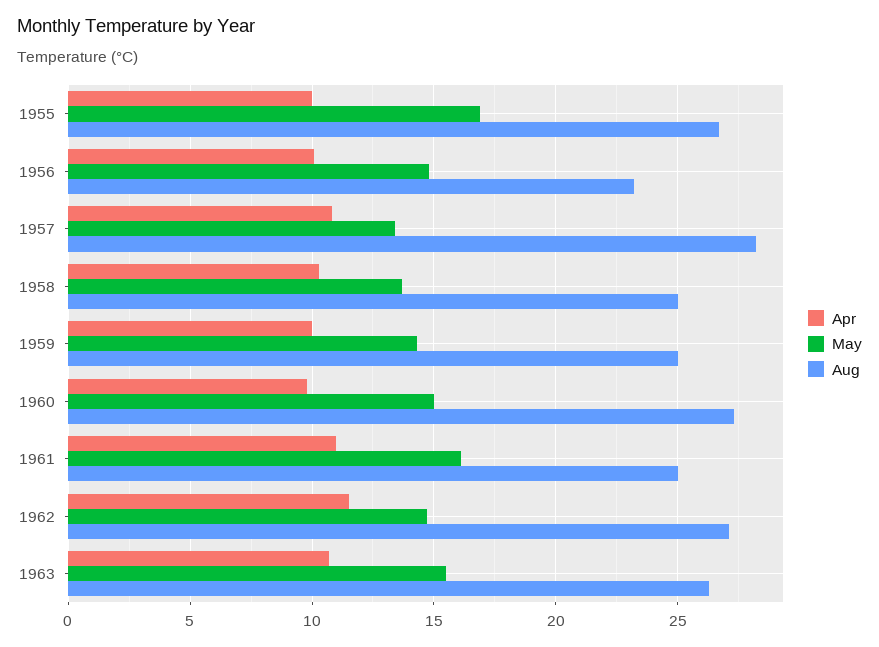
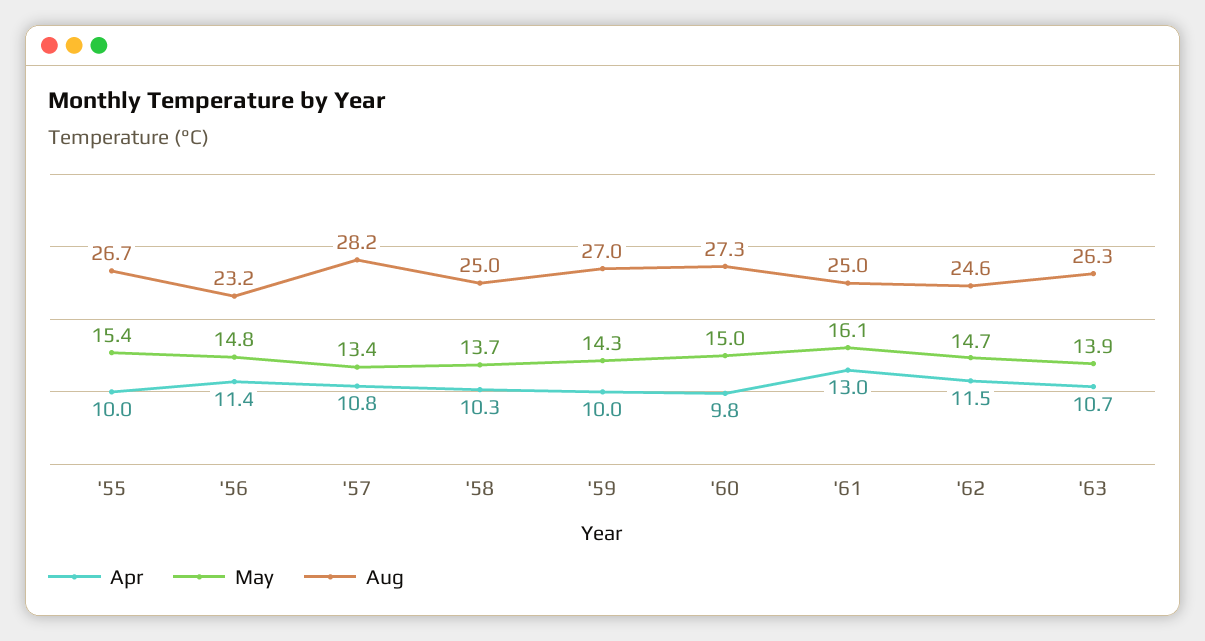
May, 1955: 17 -> 15.4
Apr, 1956: 10 -> 11.4
Aug, 1959: 25 -> 27
Apr, 1961: 11 -> 13
Aug, 1962: 27 -> 24.6
May, 1963: 15.5 -> 13.9

